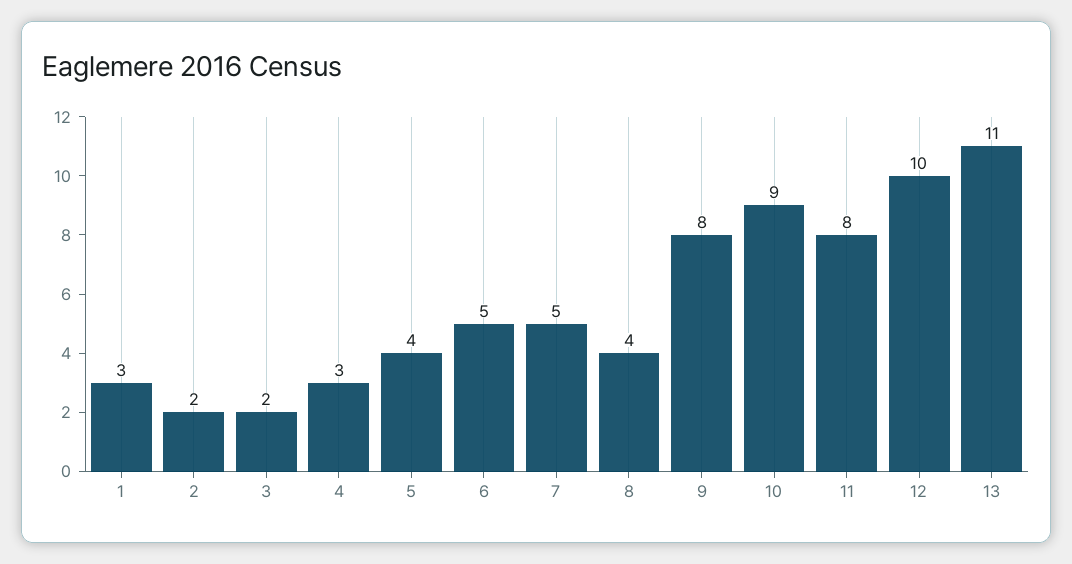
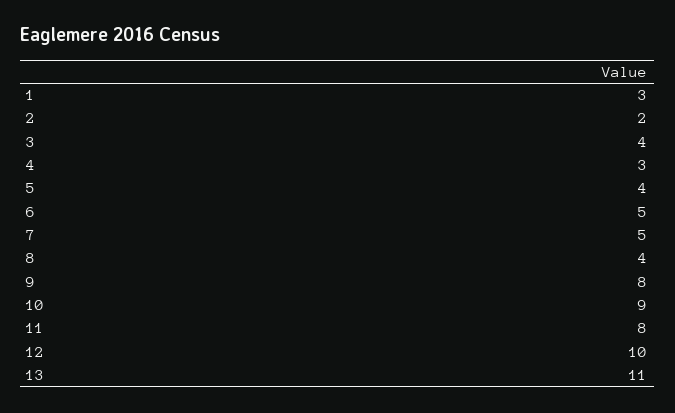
3: 2 -> 4

